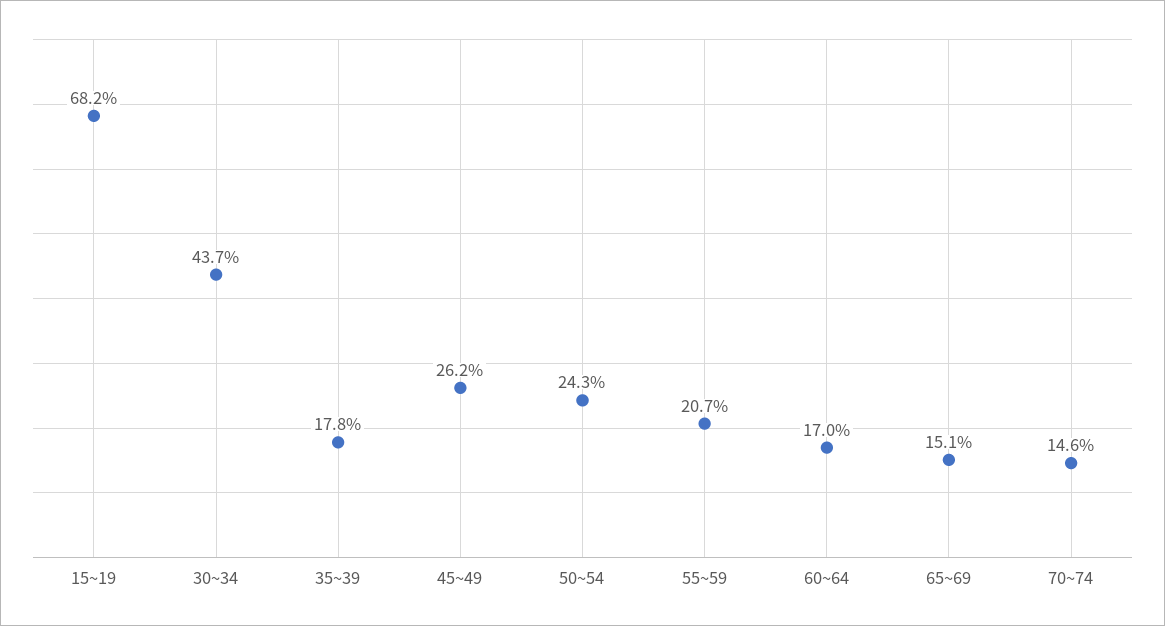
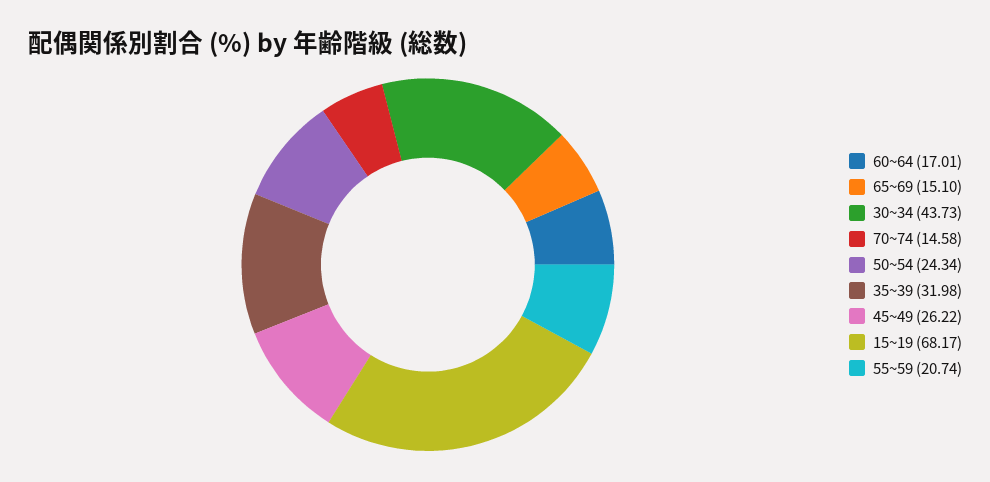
35~39: 17.8 -> 31.98

